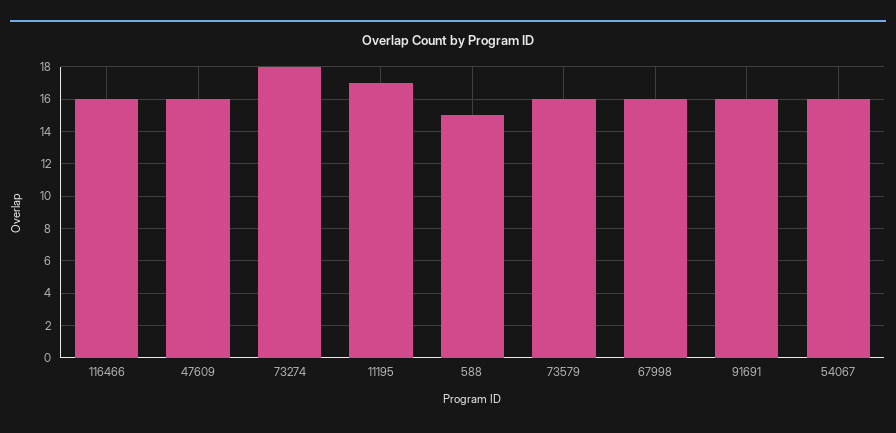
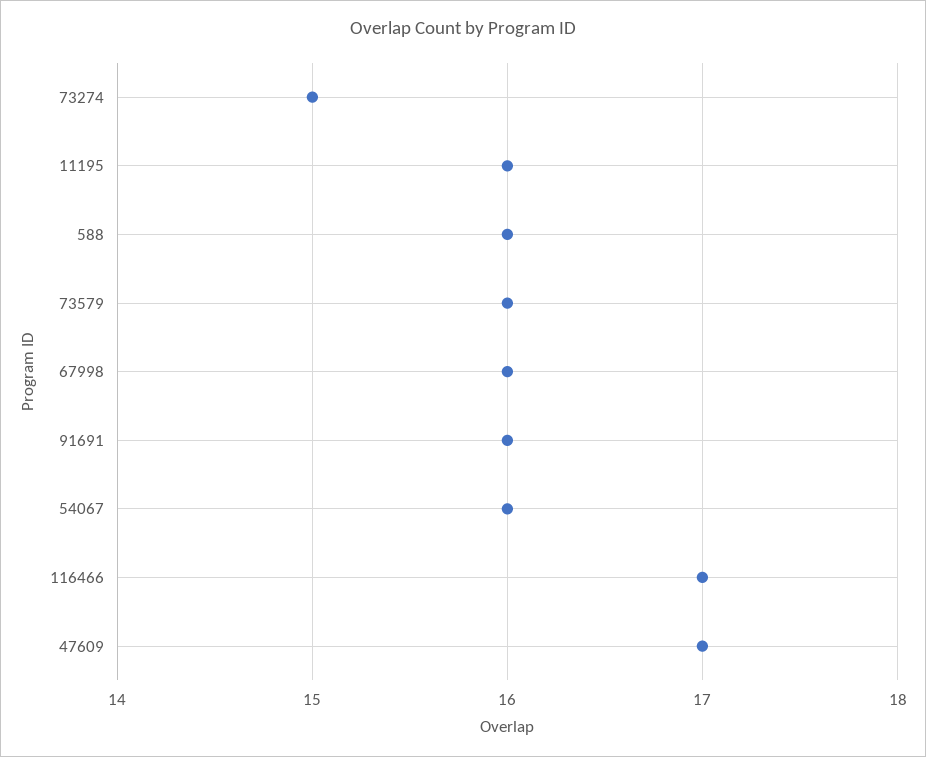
116466: 16 -> 17
47609: 16 -> 17
73274: 18 -> 15
11195: 17 -> 16
588: 15 -> 16

